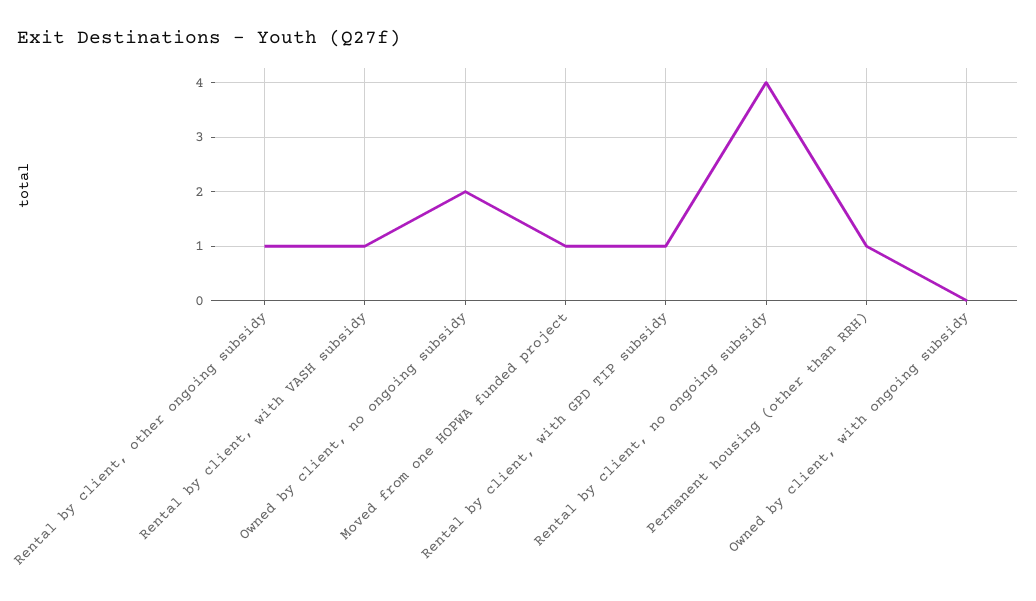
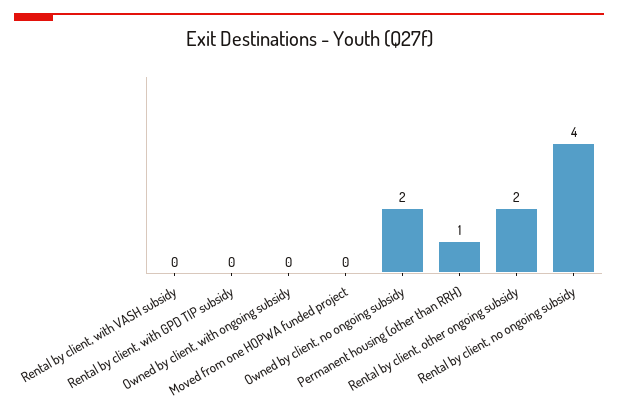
Rental by client, other ongoing subsidy: 1 -> 2
Rental by client, with VASH subsidy: 1 -> 0
Moved from one HOPWA funded project: 1 -> 0
Rental by client, with GPD TIP subsidy: 1 -> 0

